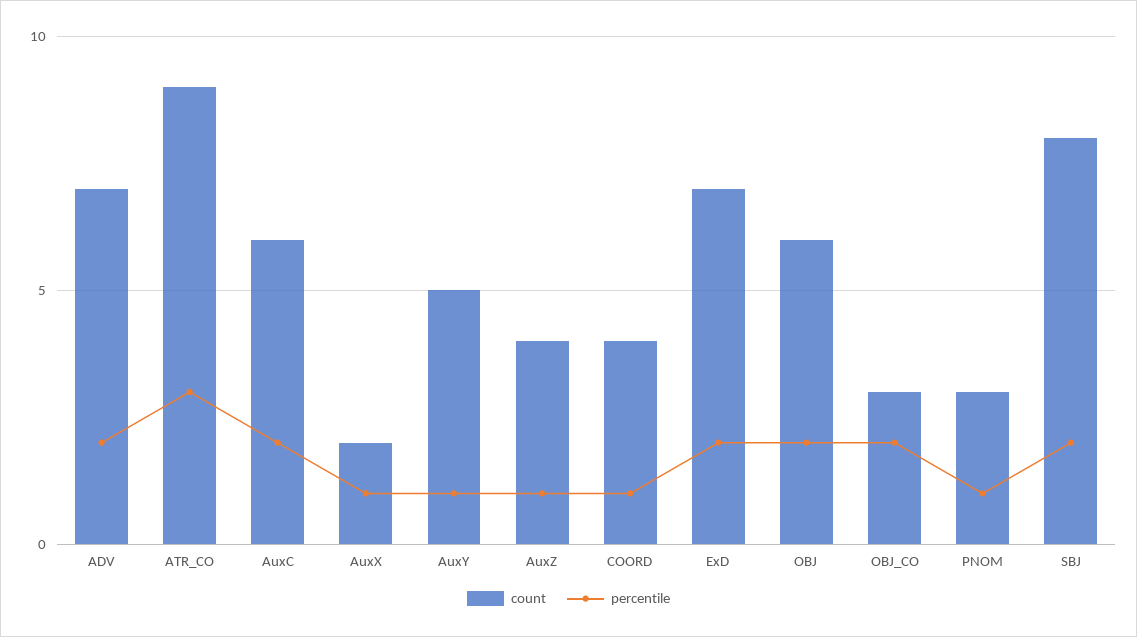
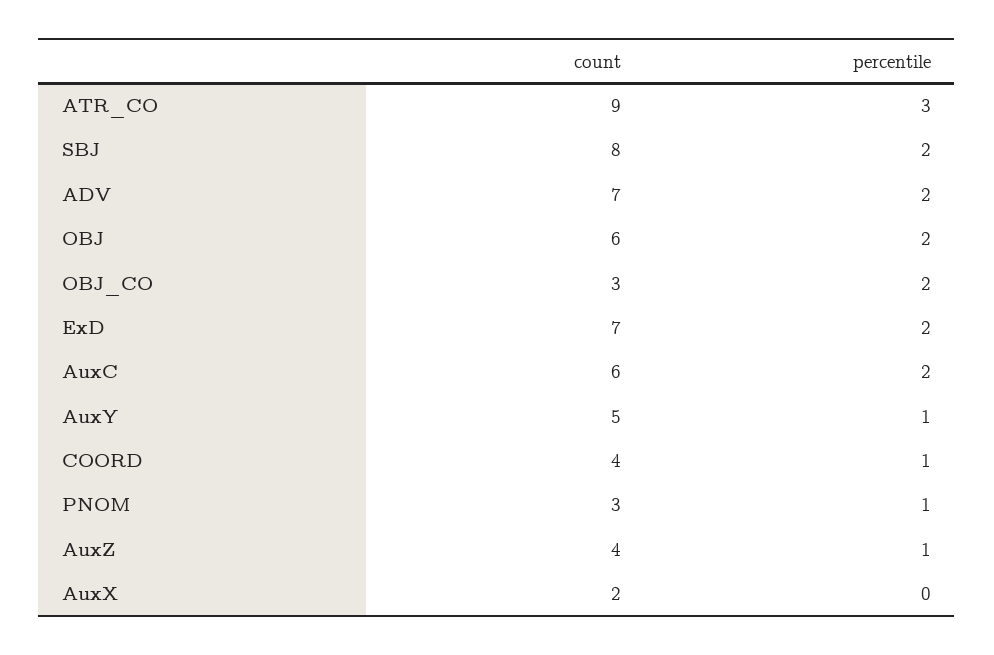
percentile, AuxX: 1 -> 0

